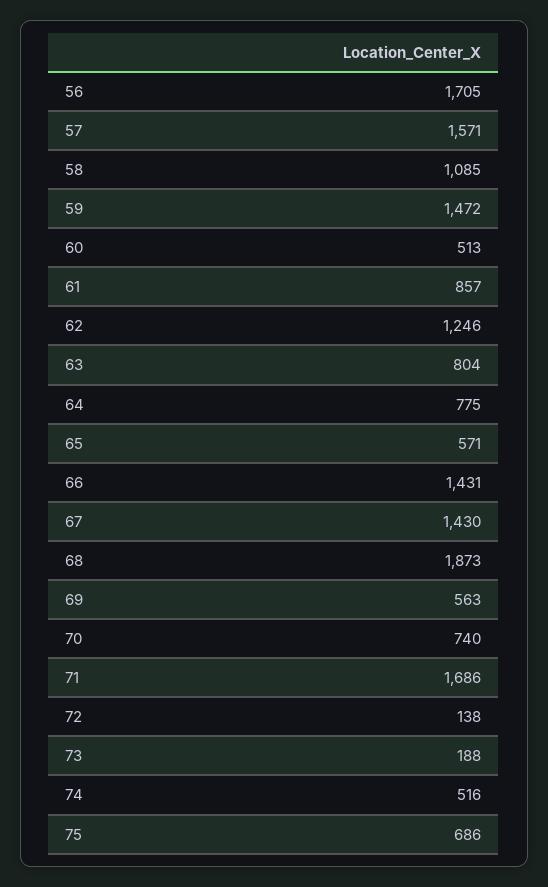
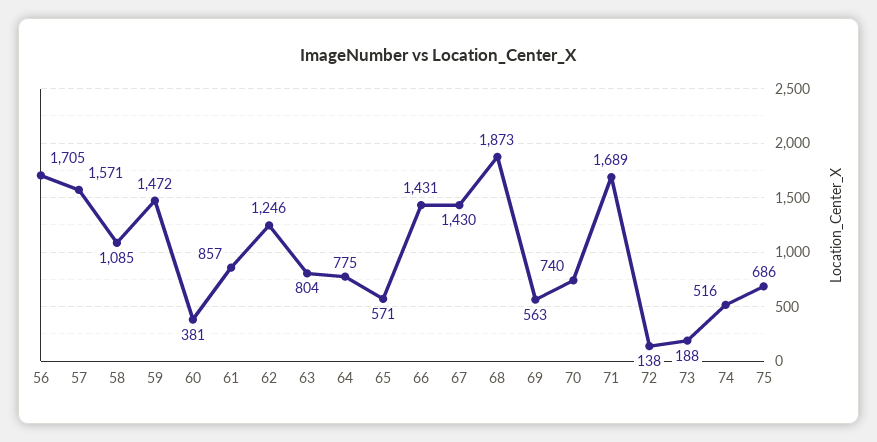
60: 513 -> 381
71: 1686 -> 1689

